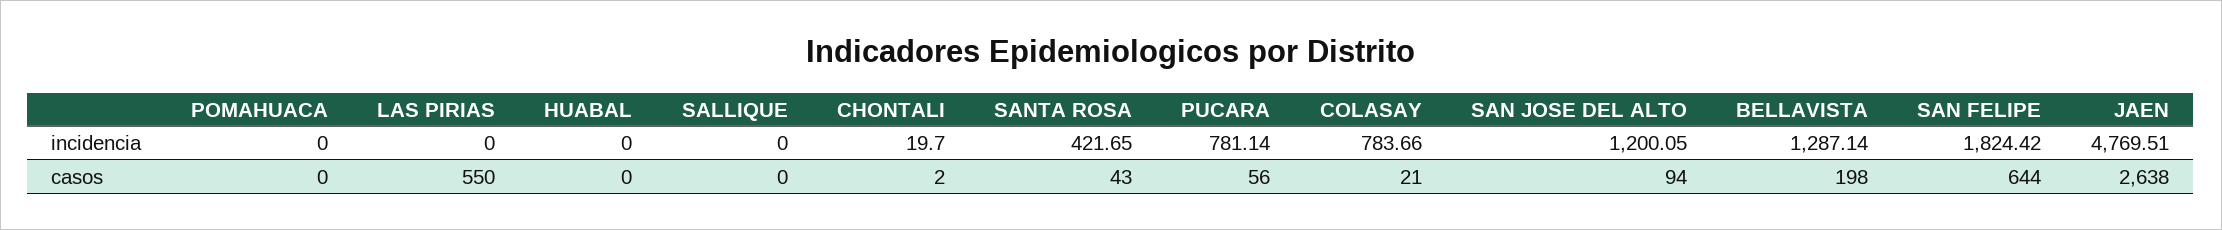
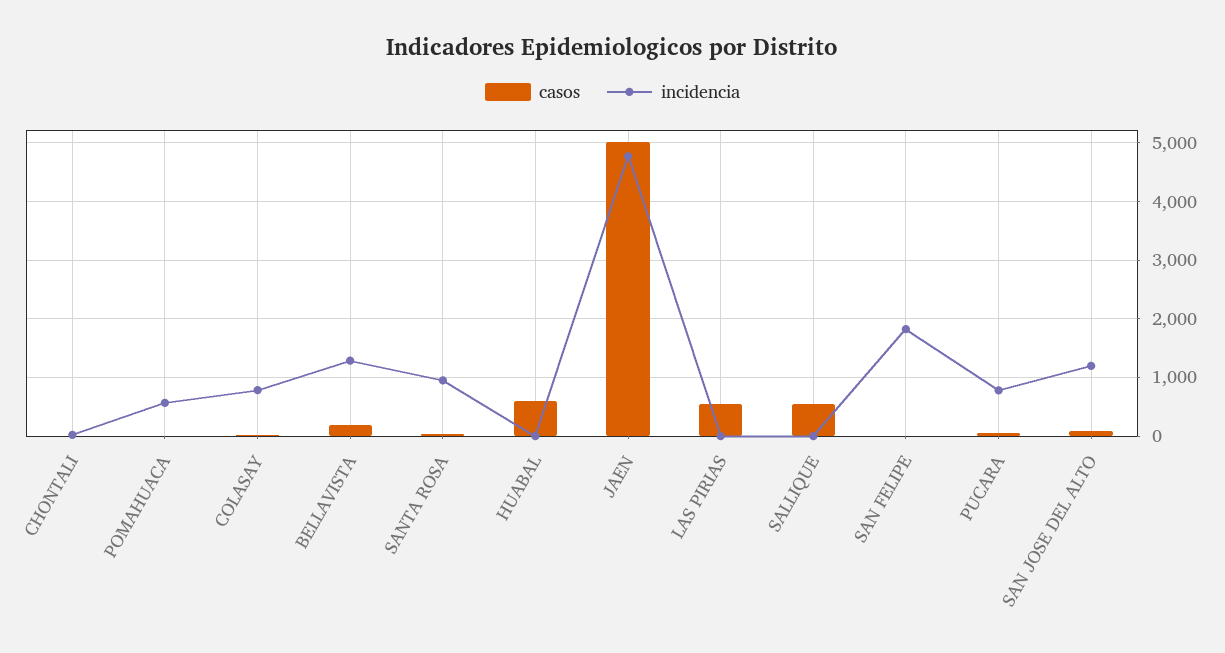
incidencia, POMAHUACA: 0 -> 600
incidencia, SANTA ROSA: 421.65 -> 1000
casos, HUABAL: 0 -> 600
casos, SALLIQUE: 0 -> 600
casos, SAN FELIPE: 644 -> 0
casos, JAEN: 2638 -> 5000

